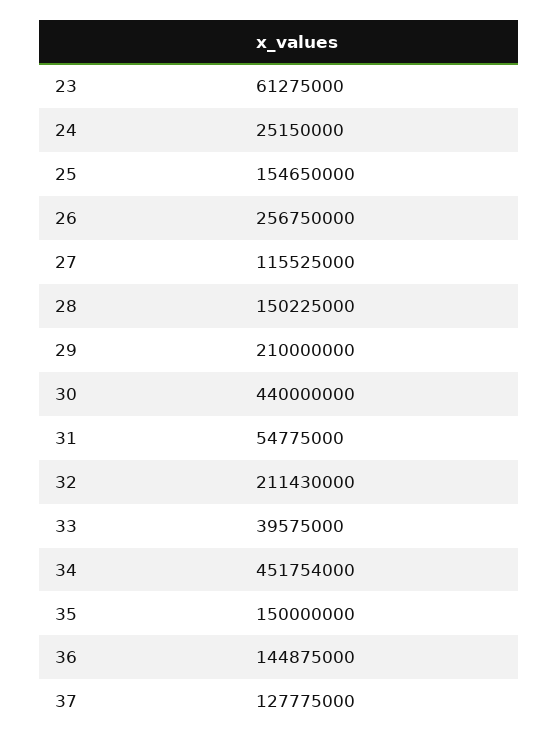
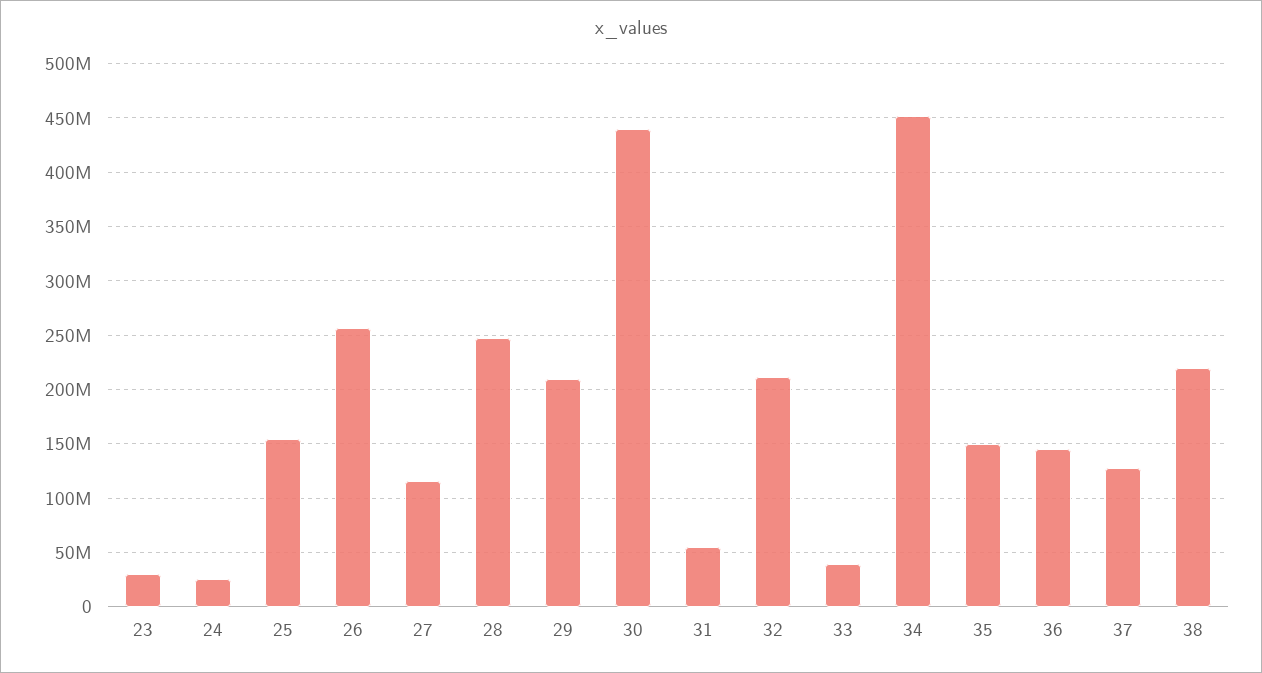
23: 61275000 -> 30000000
28: 150225000 -> 250000000
38: none -> 220000000

